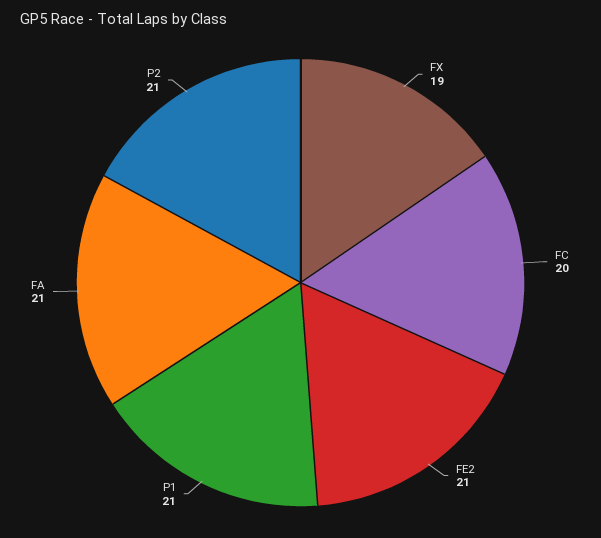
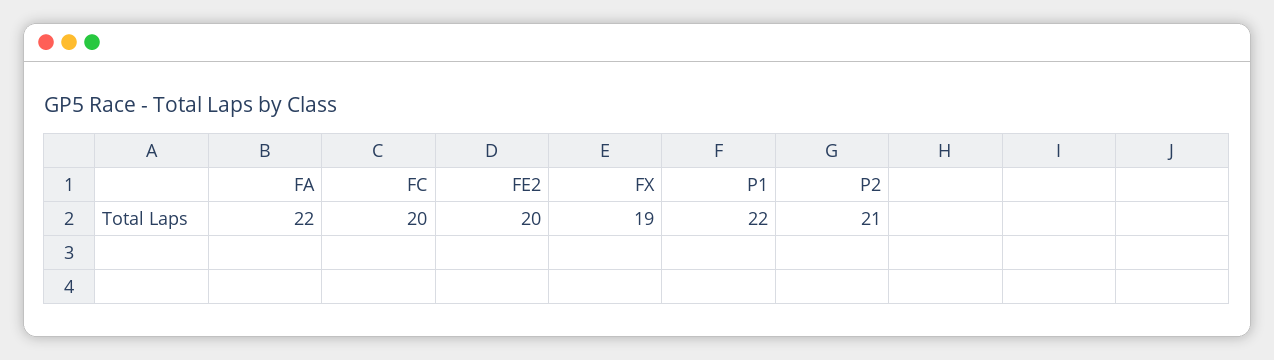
FE2: 21 -> 20
P1: 21 -> 22
FA: 21 -> 22

